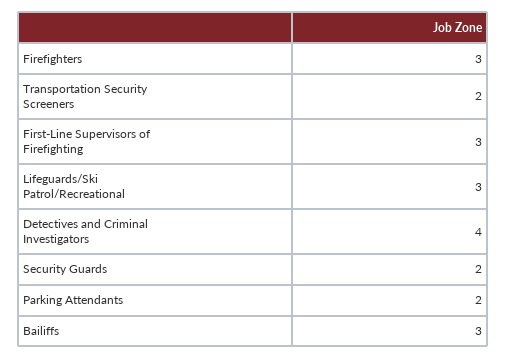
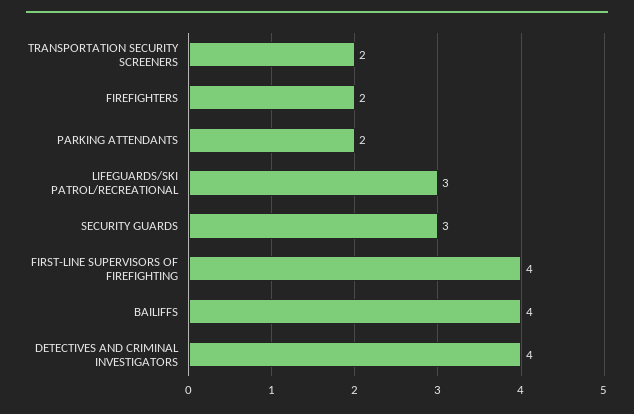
Firefighters: 3 -> 2
First-Line Supervisors of Firefighting: 3 -> 4
Security Guards: 2 -> 3
Bailiffs: 3 -> 4

